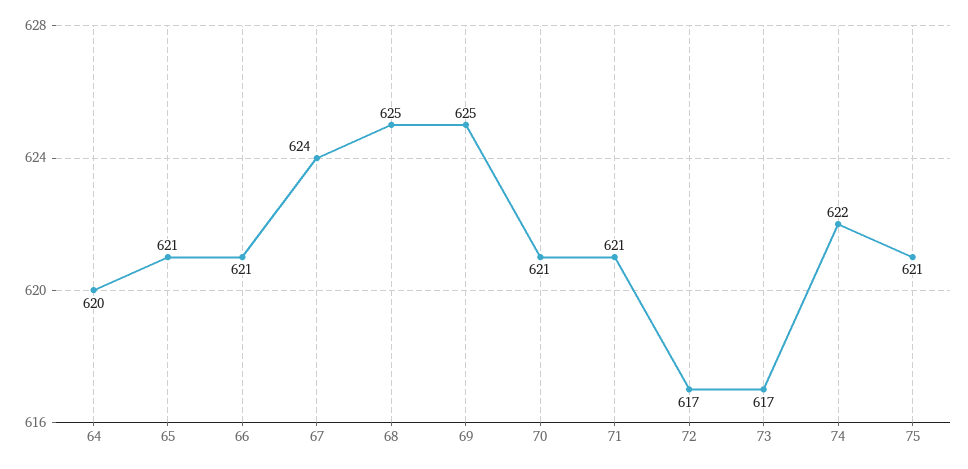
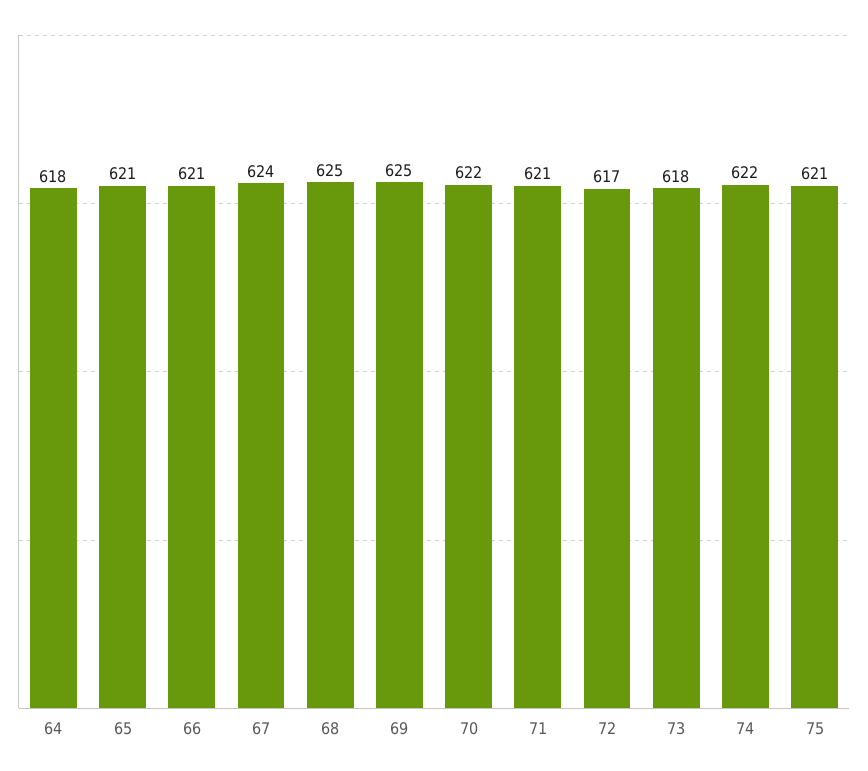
64: 620 -> 618
70: 621 -> 622
73: 617 -> 618

